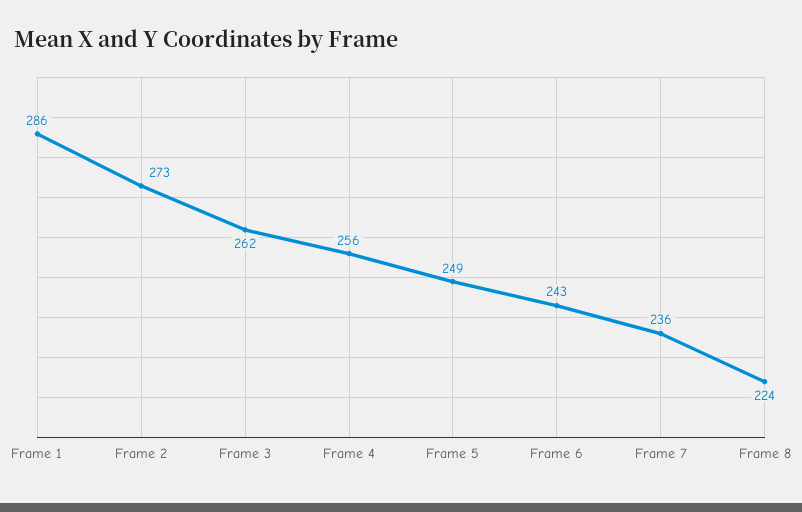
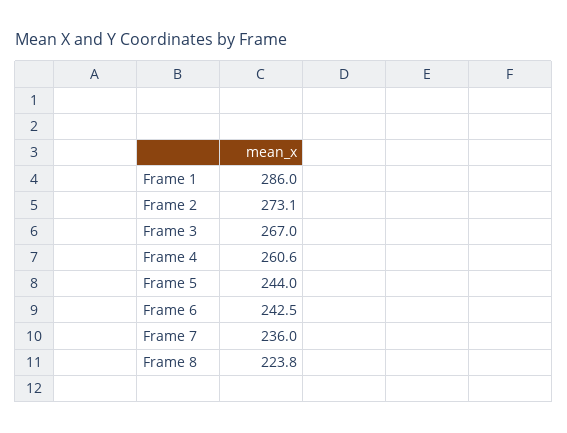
Frame 3: 262 -> 267
Frame 4: 256 -> 260.6
Frame 5: 249 -> 244

